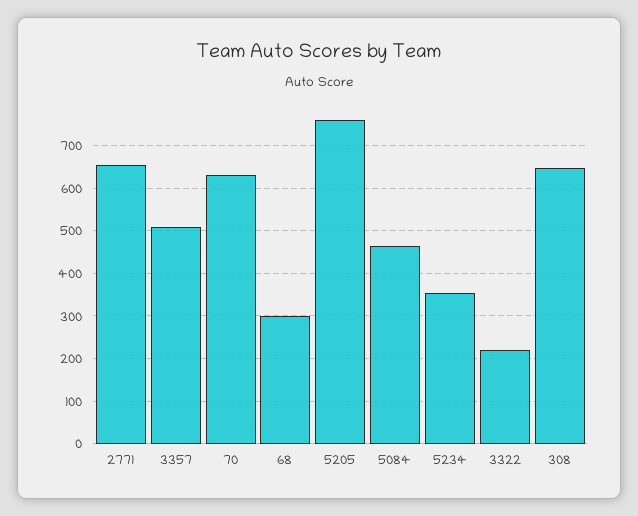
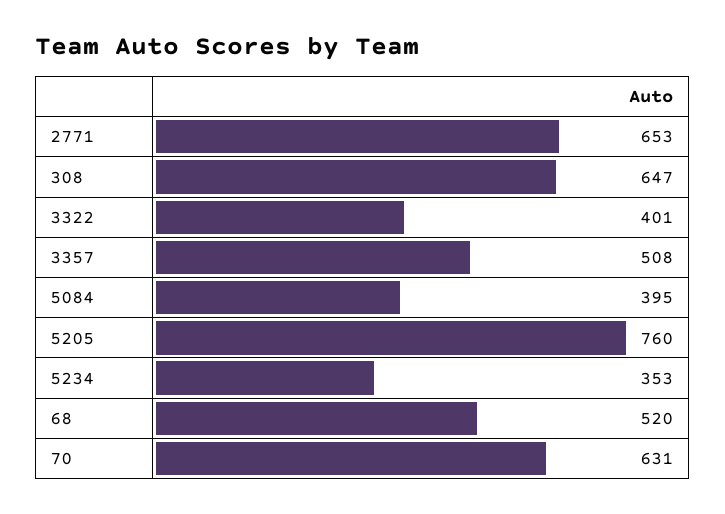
68: 300 -> 520
5084: 460 -> 395
3322: 220 -> 401

